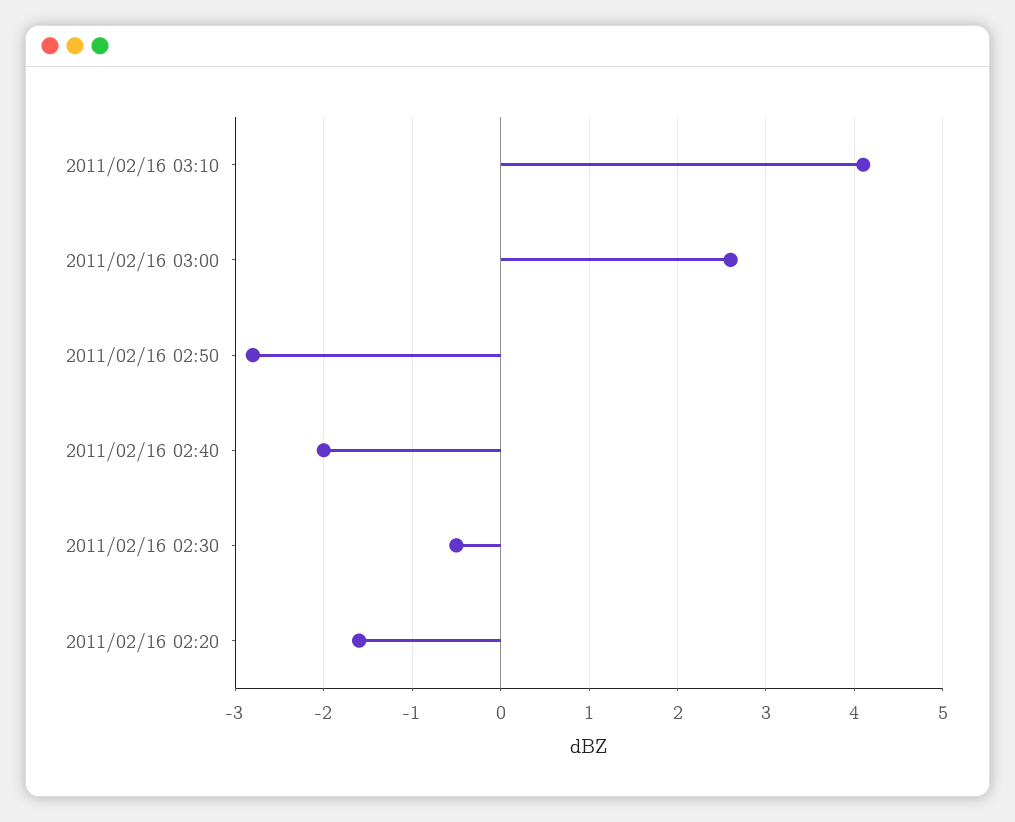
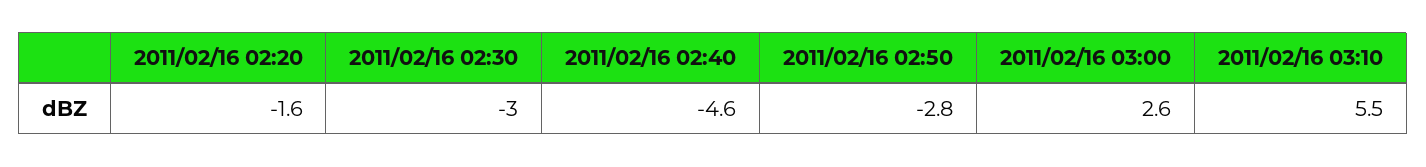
2011/02/16 03:10: 4.1 -> 5.5
2011/02/16 02:40: -2 -> -4.6
2011/02/16 02:30: -0.5 -> -3

